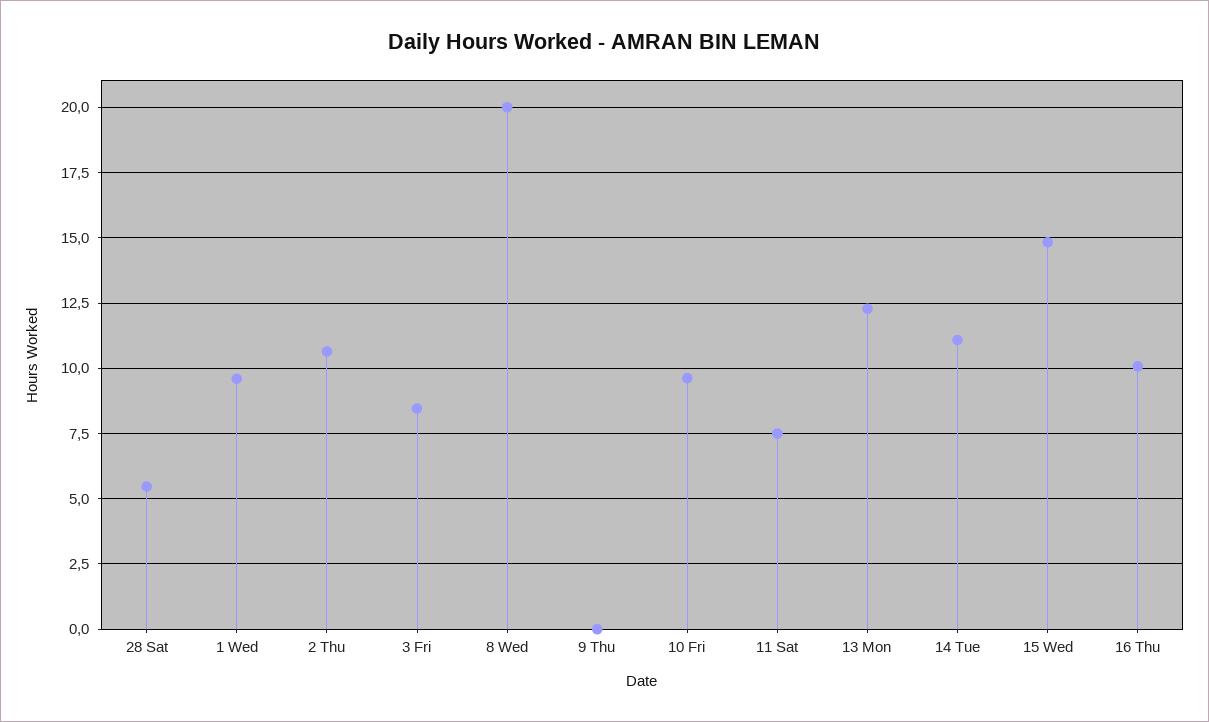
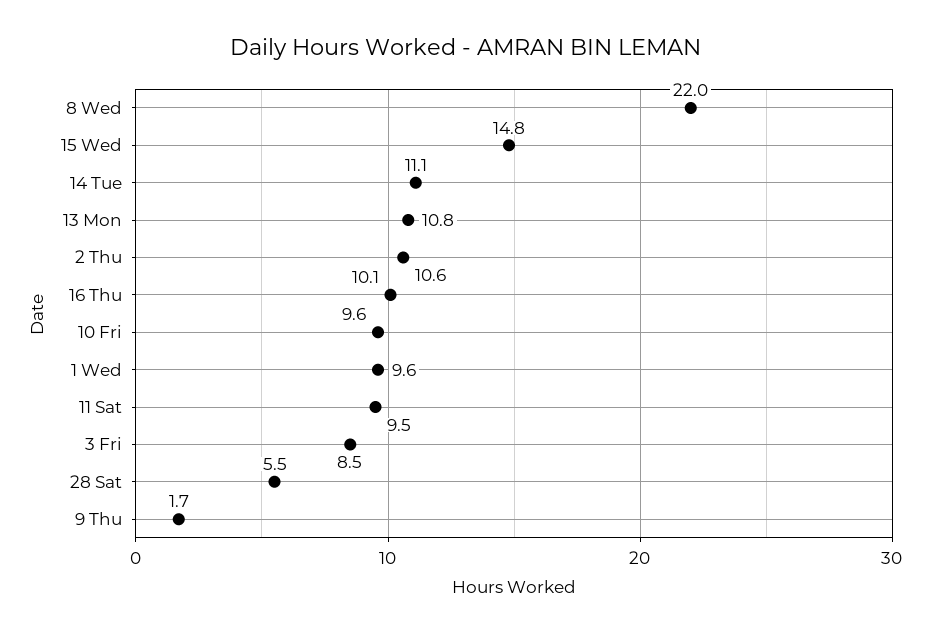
8 Wed: 20 -> 22
9 Thu: 0 -> 1.7
11 Sat: 7.5 -> 9.5
13 Mon: 12.25 -> 10.8

